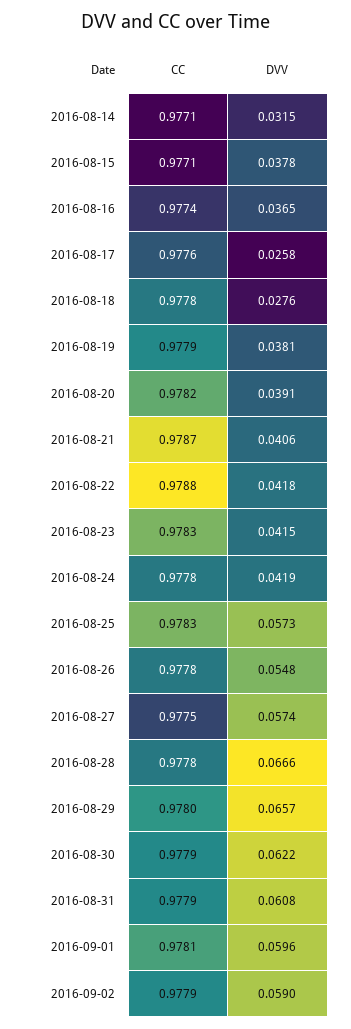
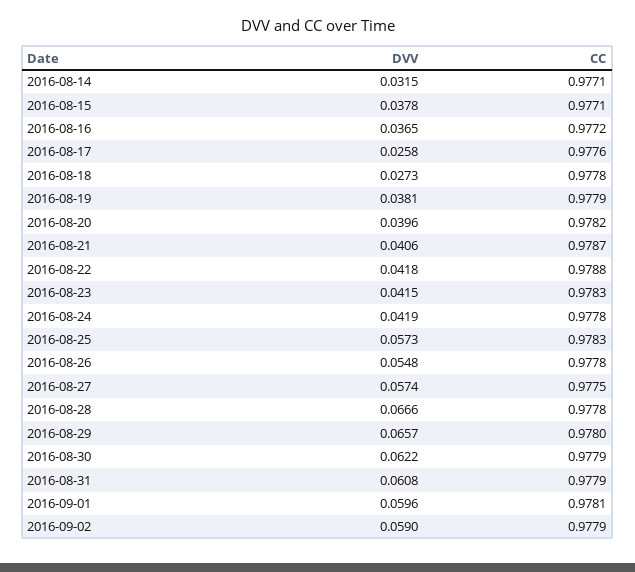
CC, 2016-08-16: 0.9774 -> 0.9772
DVV, 2016-08-18: 0.0276 -> 0.0273
DVV, 2016-08-20: 0.0391 -> 0.0396

